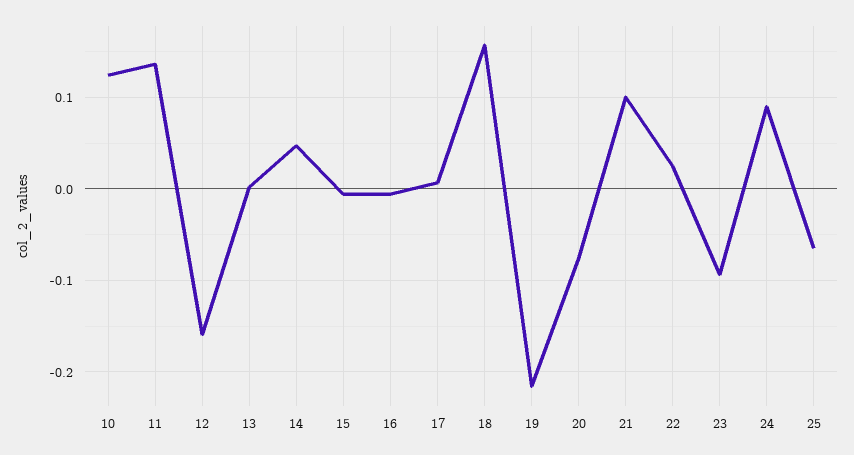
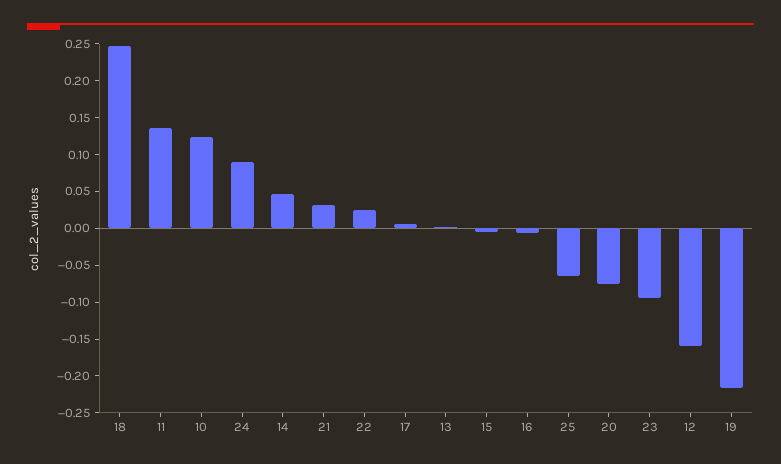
18: 0.16 -> 0.25
21: 0.1 -> 0.025

